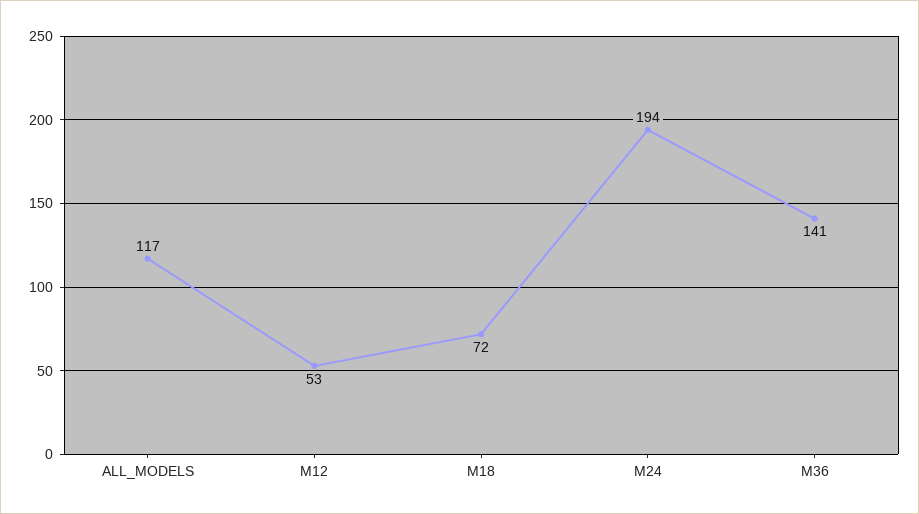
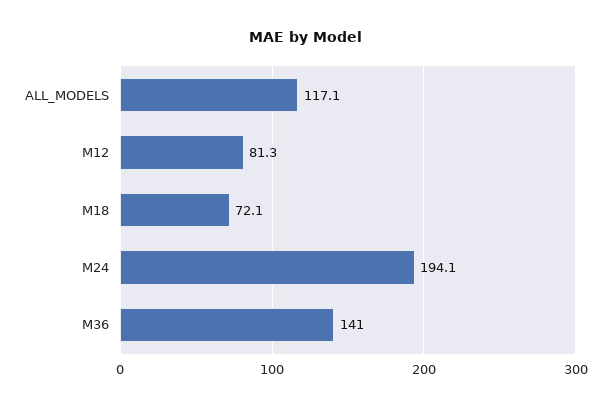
M12: 53 -> 81.3

